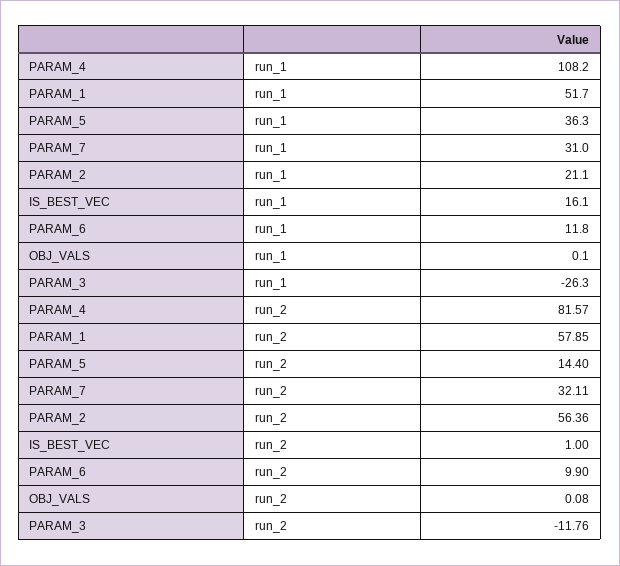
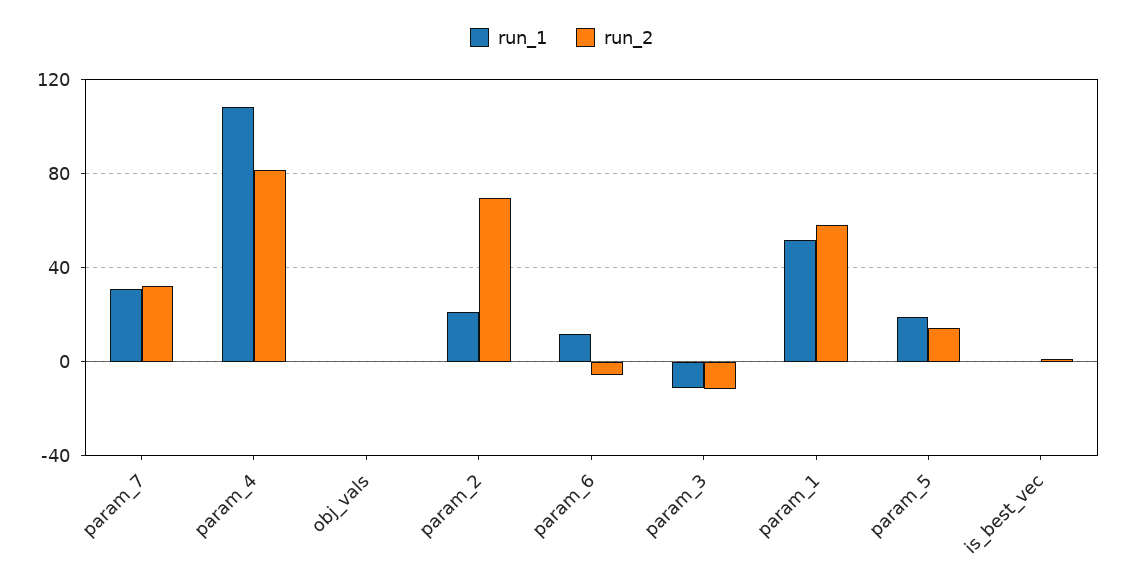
run_1, PARAM_5: 36.3 -> 20
run_1, IS_BEST_VEC: 16.1 -> 0
run_1, PARAM_3: -26.3 -> -10
run_2, PARAM_2: 56.36 -> 70
run_2, PARAM_6: 9.9 -> -5

